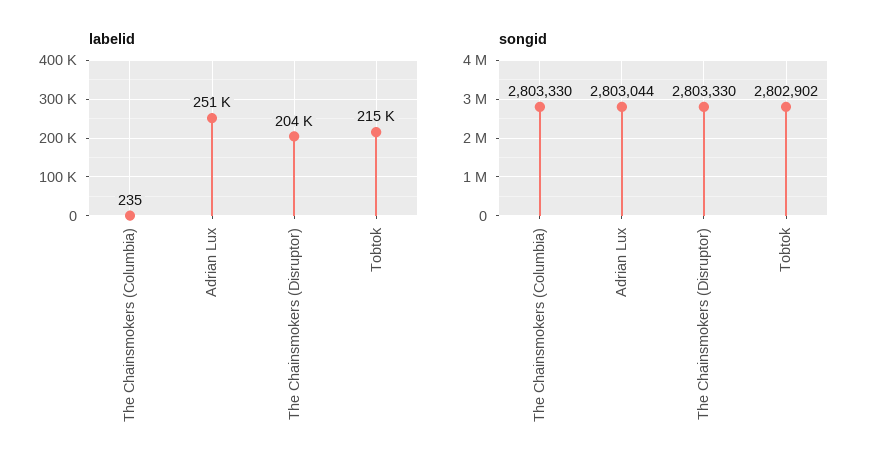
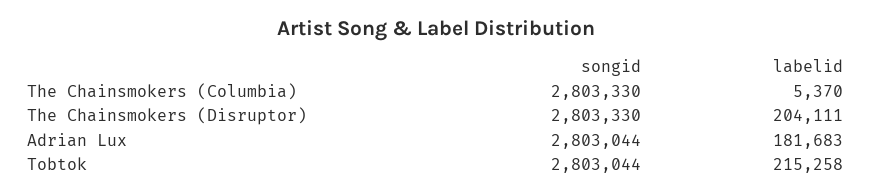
labelid, The Chainsmokers (Columbia): 235 -> 5370
labelid, Adrian Lux: 251000 -> 181683
songid, Tobtok: 2802902 -> 2803044

